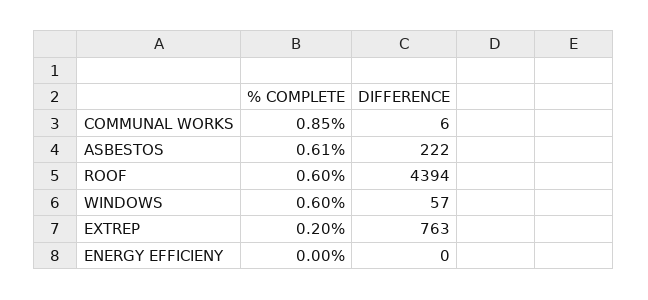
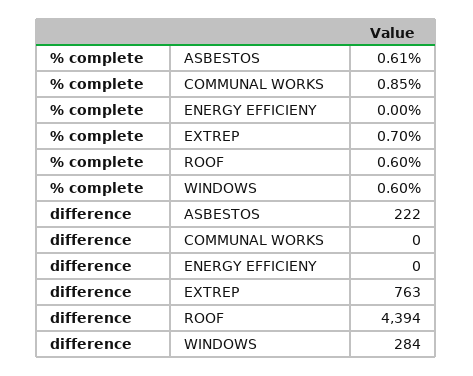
DIFFERENCE, COMMUNAL WORKS: 6 -> 0
DIFFERENCE, WINDOWS: 57 -> 284
% COMPLETE, EXTREP: 0.2 -> 0.7

